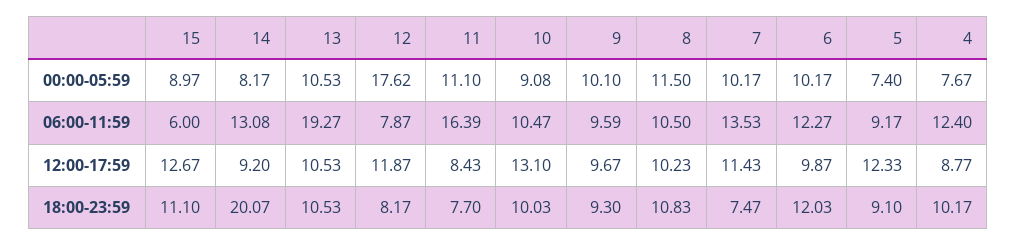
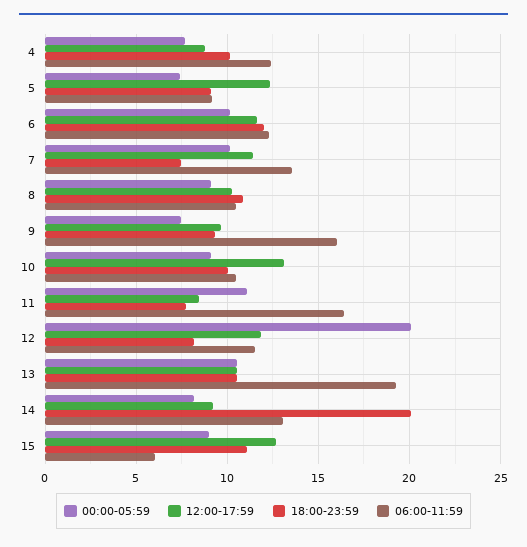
00:00-05:59, 12: 17.62 -> 20
00:00-05:59, 9: 10.1 -> 7.5
00:00-05:59, 8: 11.5 -> 9
06:00-11:59, 12: 7.87 -> 11.5
06:00-11:59, 9: 9.59 -> 16
12:00-17:59, 6: 9.87 -> 11.5

